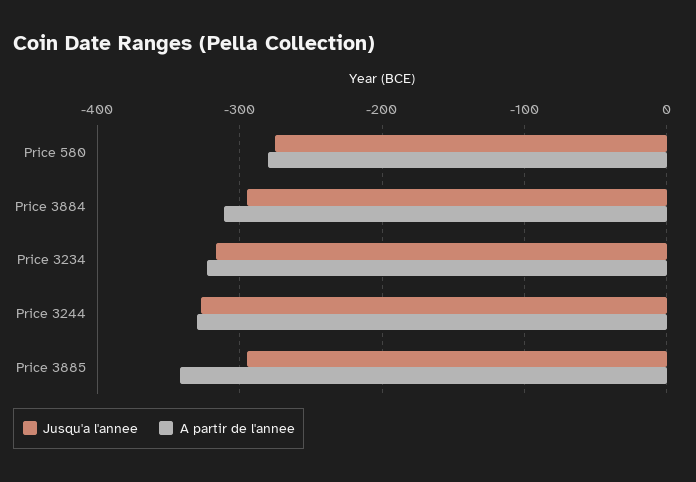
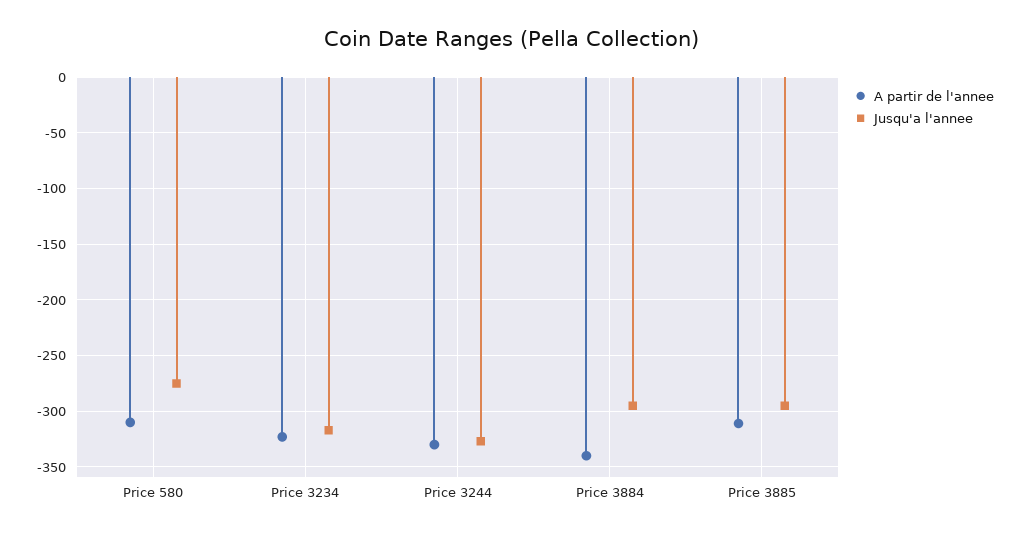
A partir de l'annee, Price 580: -280 -> -310
A partir de l'annee, Price 3884: -310 -> -340
A partir de l'annee, Price 3885: -340 -> -310

